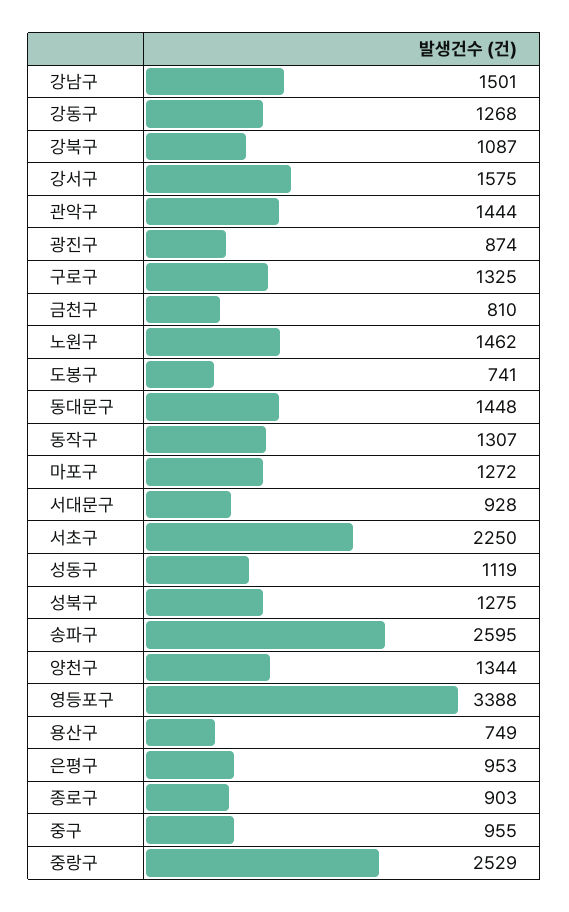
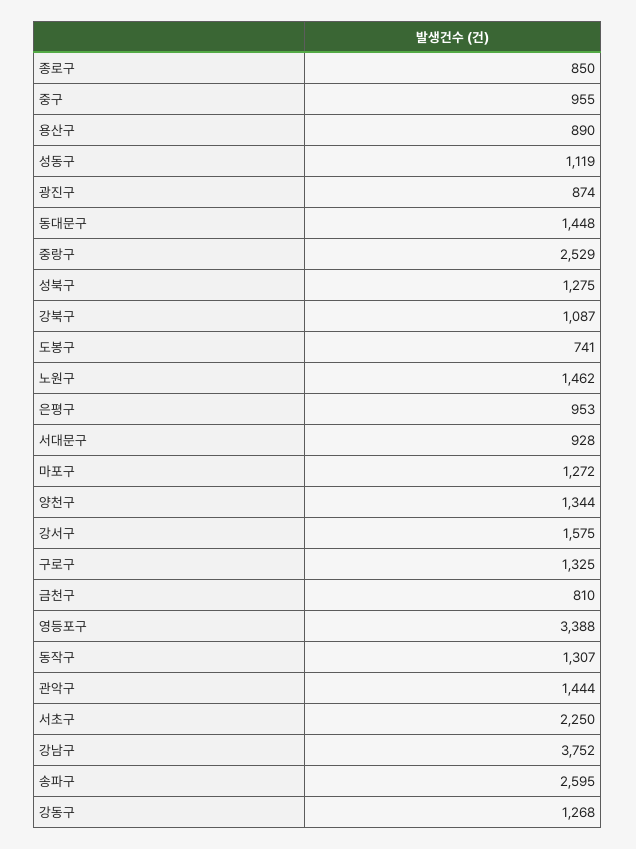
강남구: 1501 -> 3752
용산구: 749 -> 890
종로구: 903 -> 850

